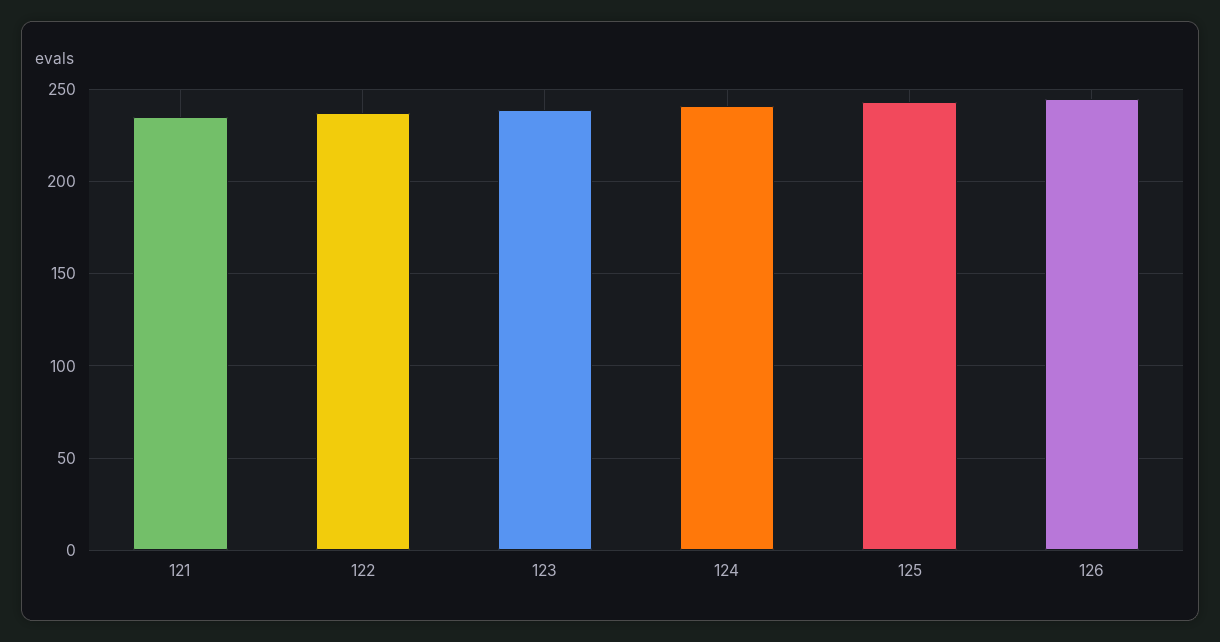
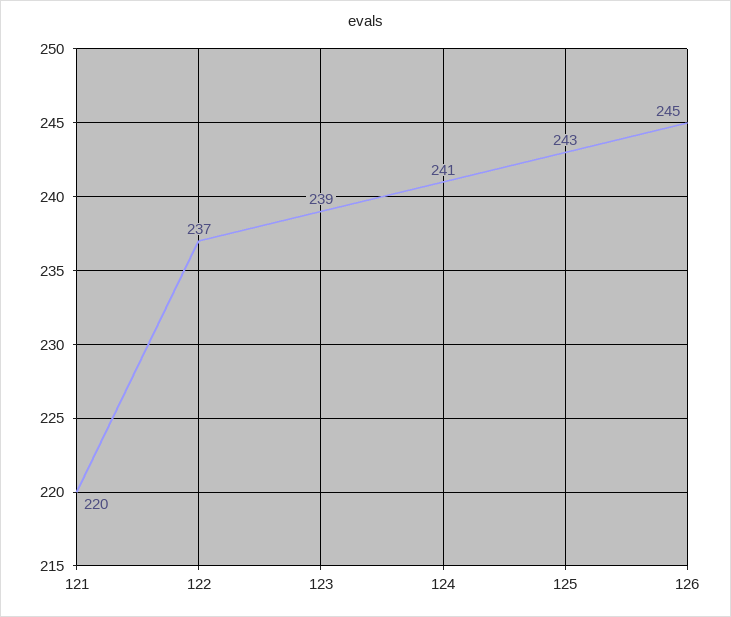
121: 235 -> 220

